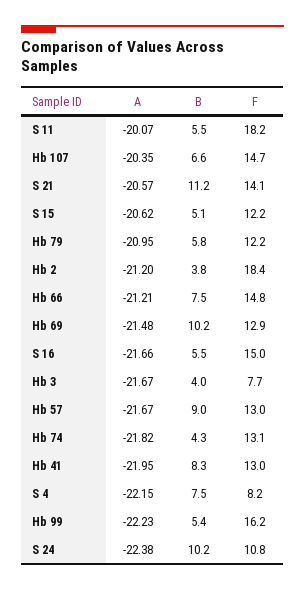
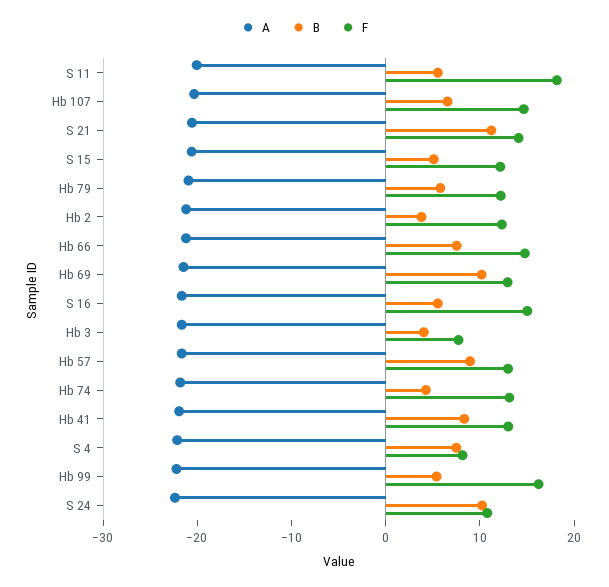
F, Hb 2: 18.4 -> 12

